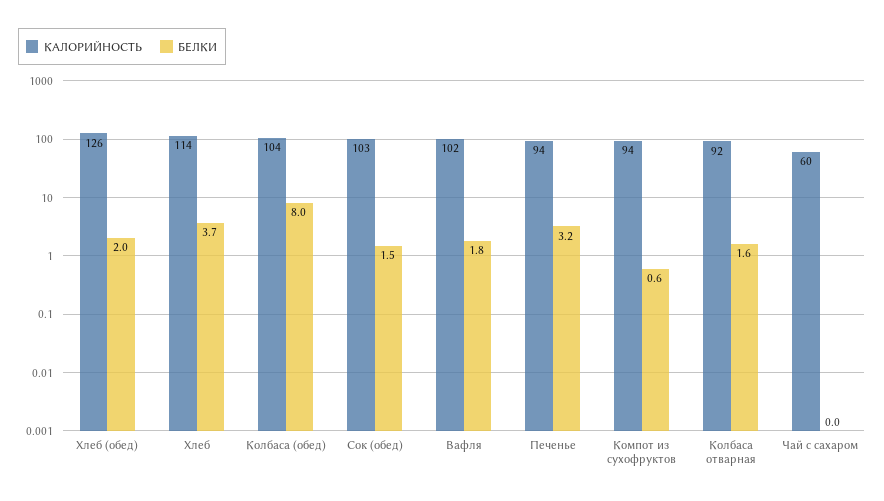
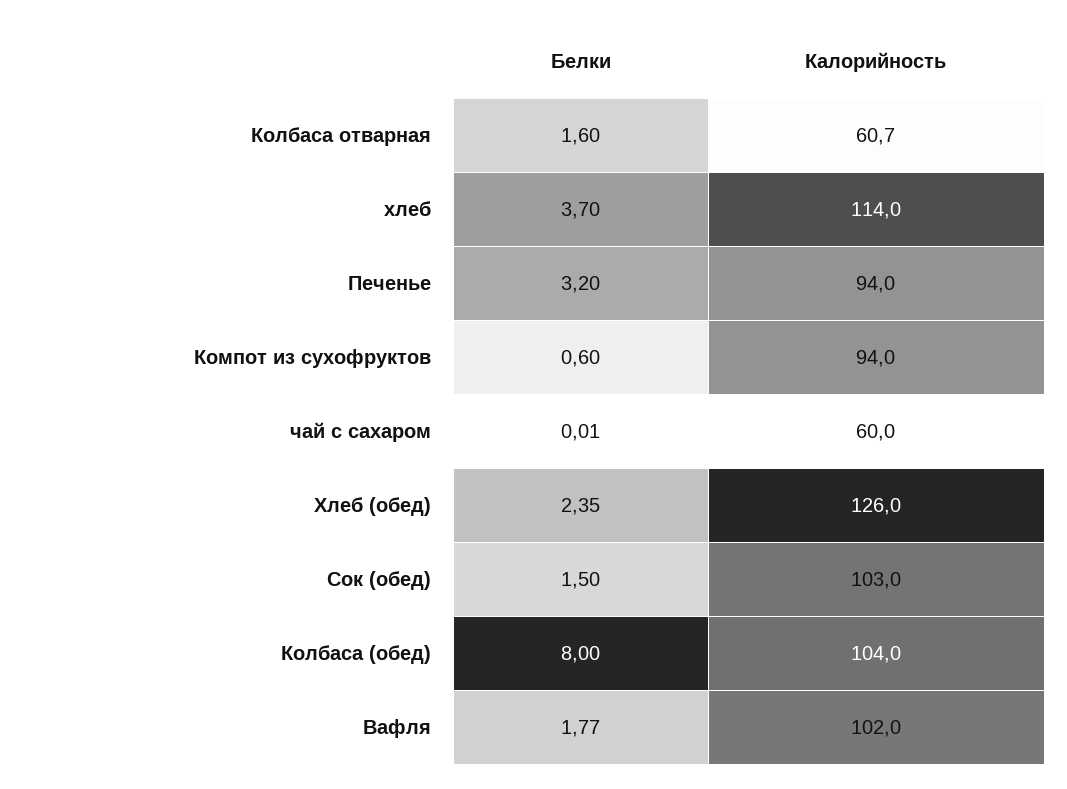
БЕЛКИ, Хлеб (обед): 2 -> 2.35
КАЛОРИЙНОСТЬ, Колбаса отварная: 92 -> 60.7

